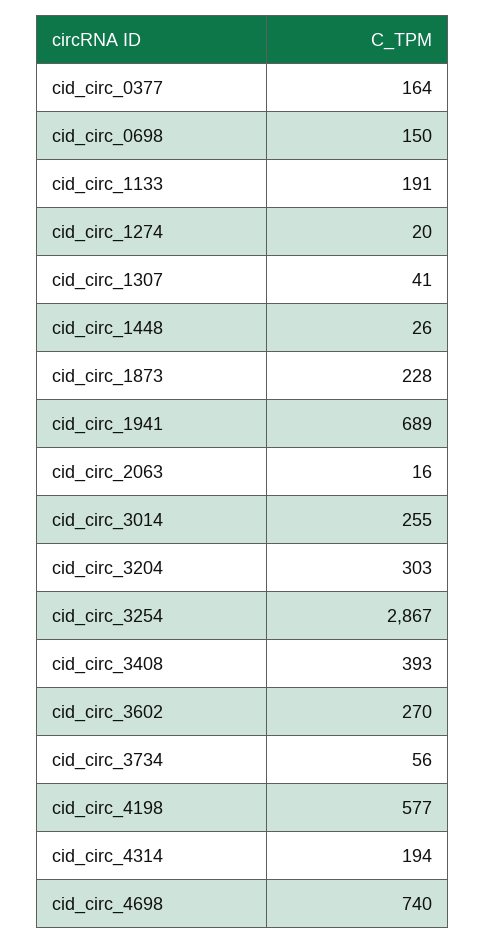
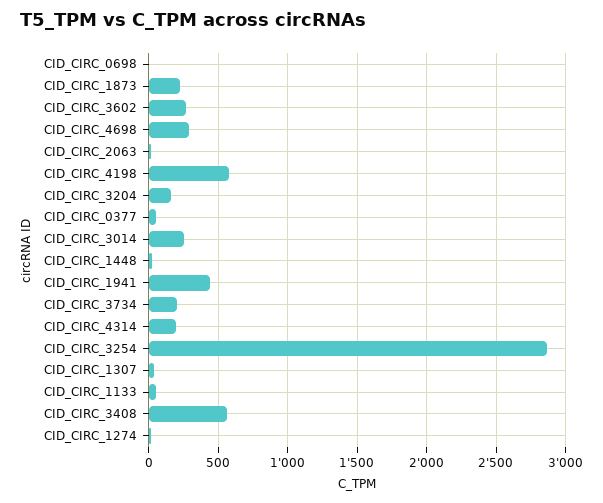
cid_circ_0377: 164 -> 50
cid_circ_0698: 150 -> 0
cid_circ_1133: 191 -> 50
cid_circ_1941: 689 -> 450
cid_circ_3204: 303 -> 150
cid_circ_3408: 393 -> 550
cid_circ_3734: 56 -> 200
cid_circ_4698: 740 -> 300

